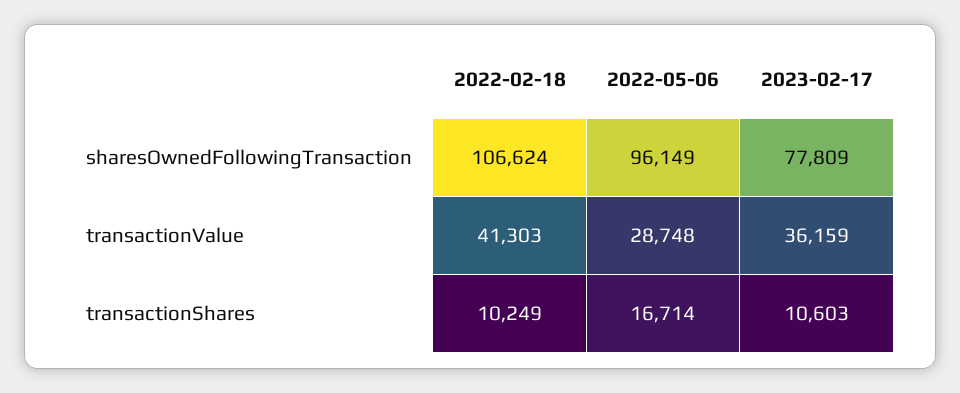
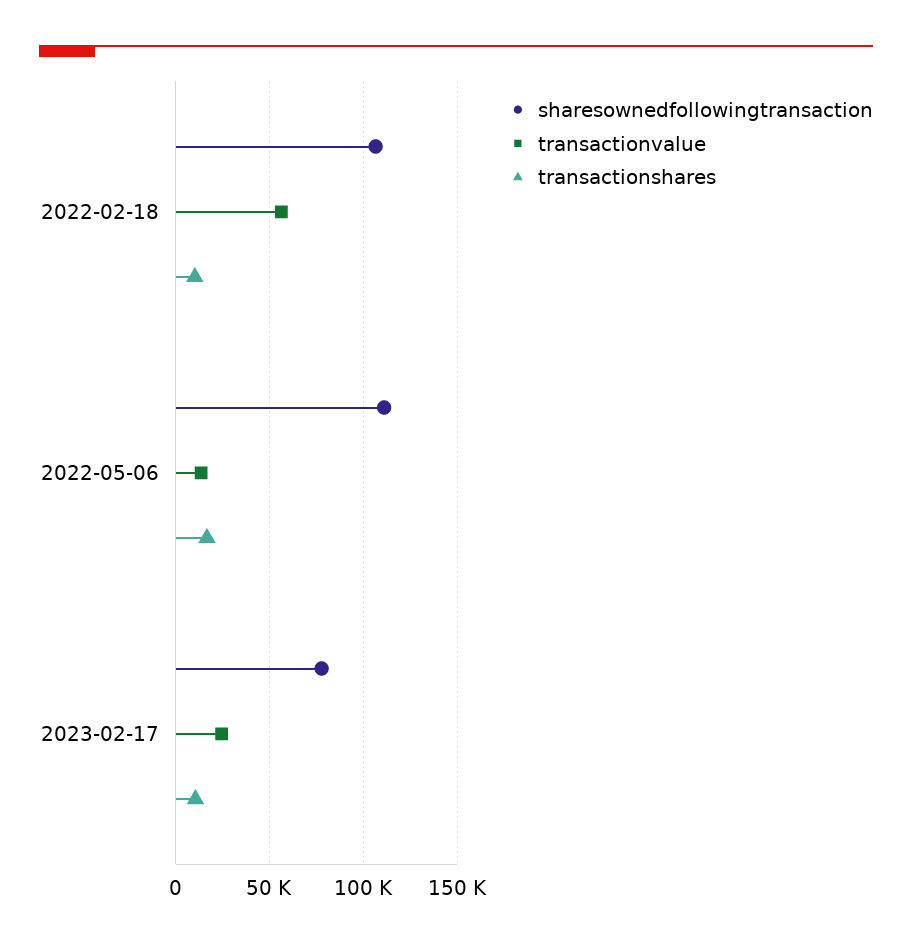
sharesOwnedFollowingTransaction, 2022-05-06: 96149 -> 110000
transactionValue, 2022-02-18: 41303 -> 55000
transactionValue, 2022-05-06: 28748 -> 15000
transactionValue, 2023-02-17: 36159 -> 25000

